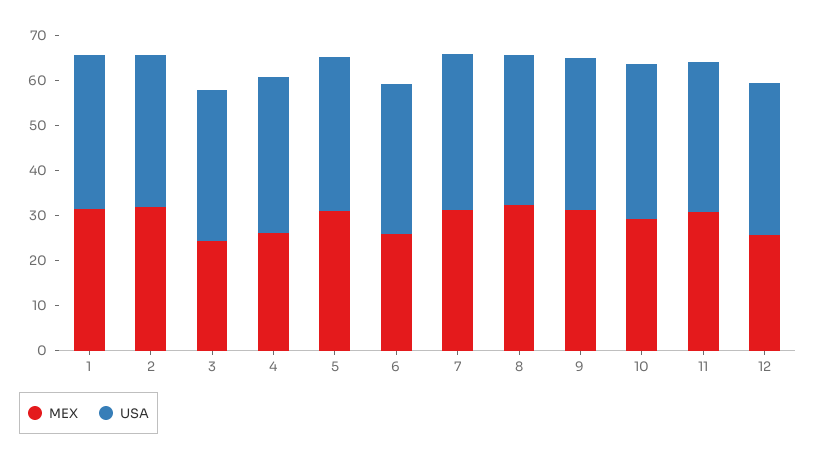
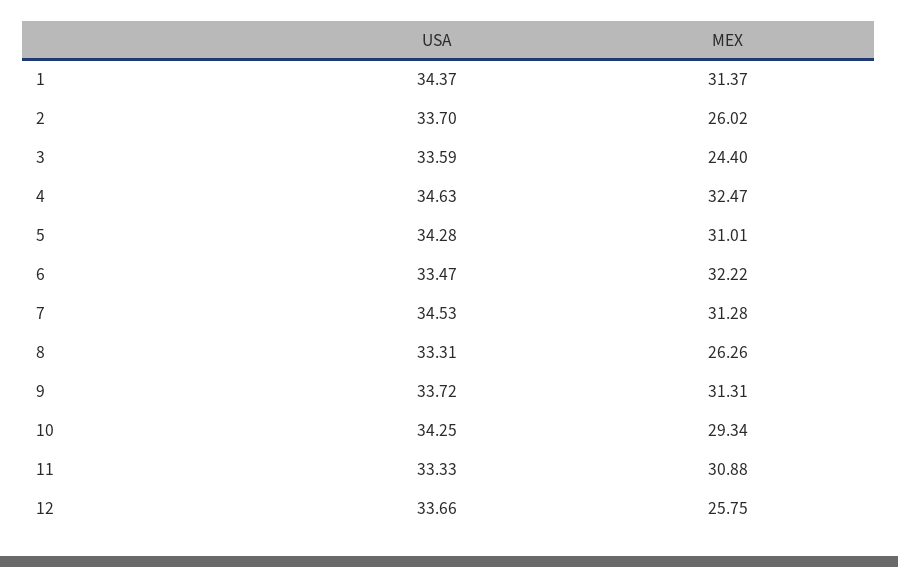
MEX, 2: 32 -> 26.02
MEX, 4: 26 -> 32.47
MEX, 6: 26 -> 32.22
MEX, 8: 32 -> 26.26

